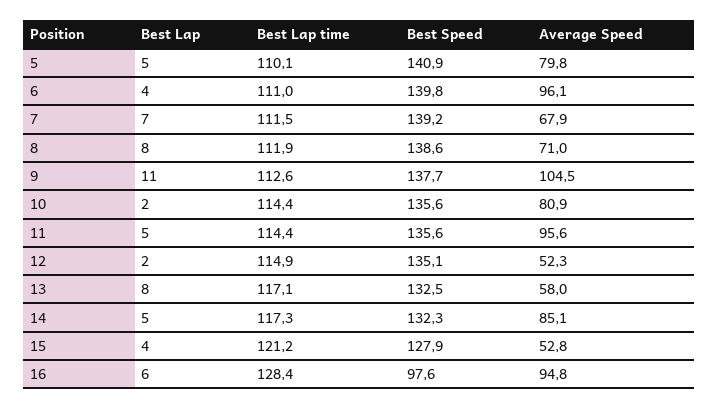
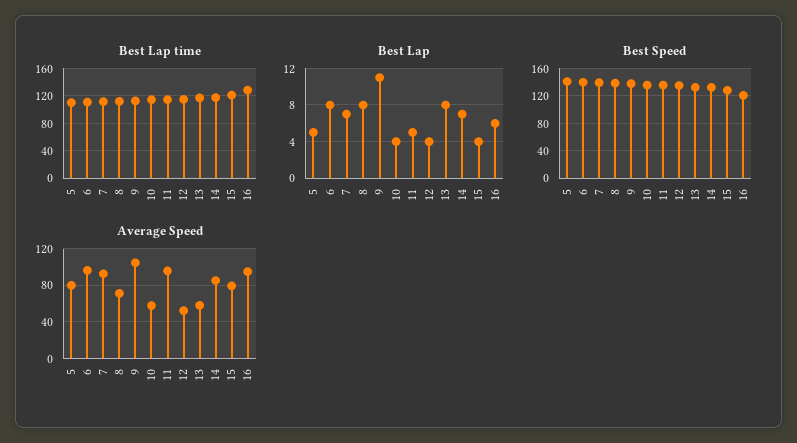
Best Lap, 6: 4 -> 8
Average Speed, 7: 67.9 -> 90
Best Lap, 10: 2 -> 4
Average Speed, 10: 80.9 -> 60
Best Lap, 12: 2 -> 4
Best Lap, 14: 5 -> 7
Average Speed, 15: 52.8 -> 80
Best Speed, 16: 97.6 -> 120

